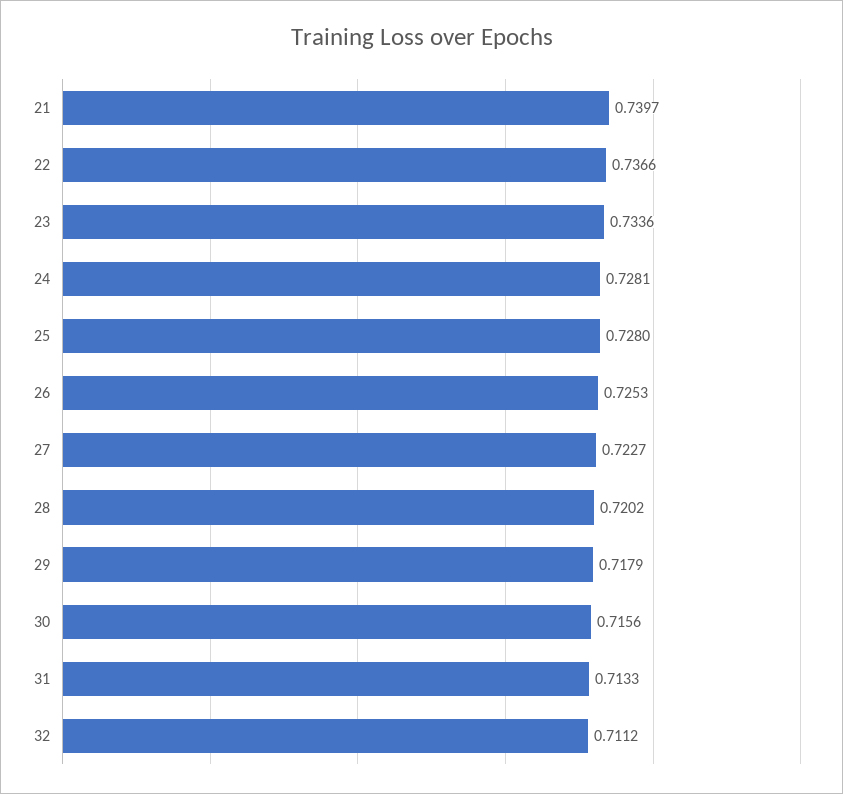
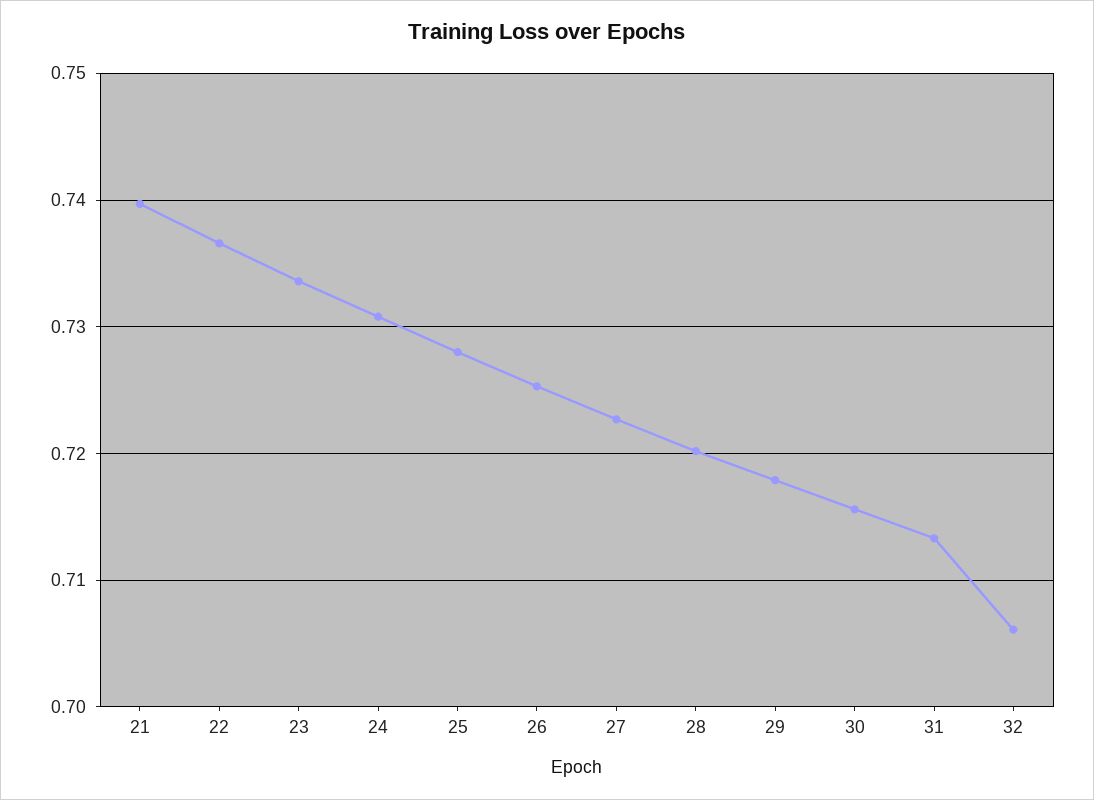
24: 0.7281 -> 0.731
32: 0.7112 -> 0.706

